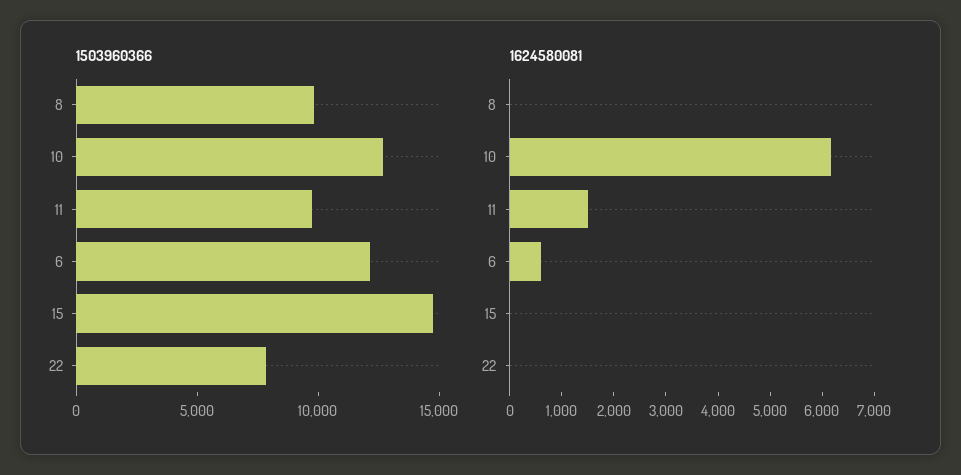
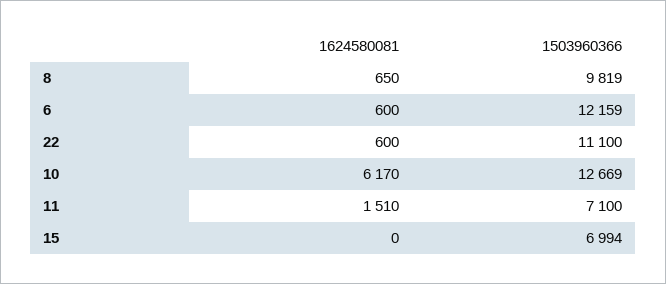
1503960366, 11: 10000 -> 7100
1503960366, 15: 15000 -> 6994
1503960366, 22: 8000 -> 11100
1624580081, 8: 0 -> 650
1624580081, 22: 0 -> 600

